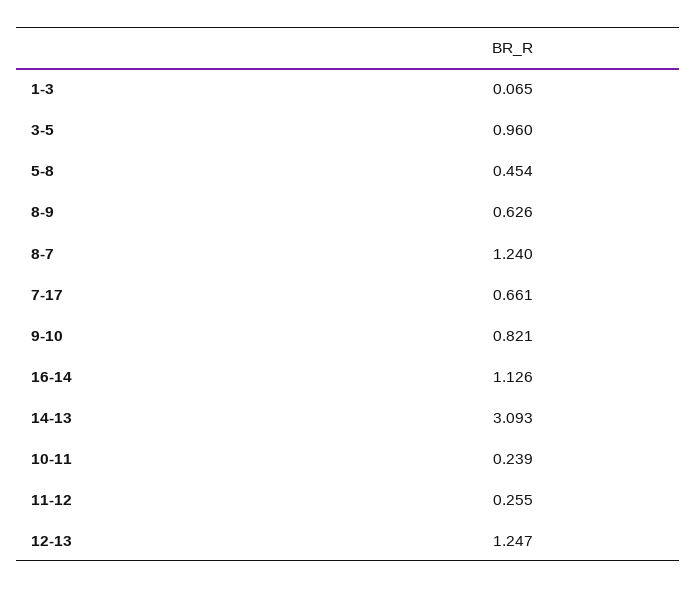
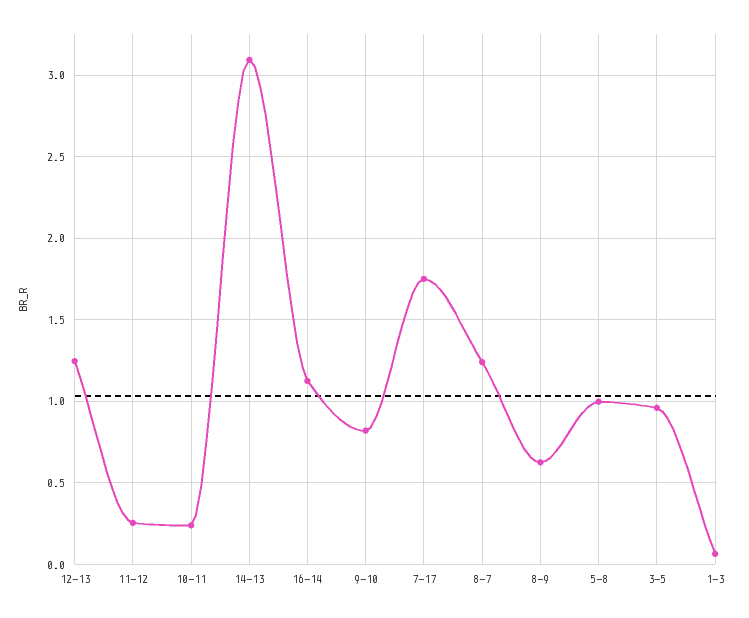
5-8: 0.454 -> 1
7-17: 0.661 -> 1.75

